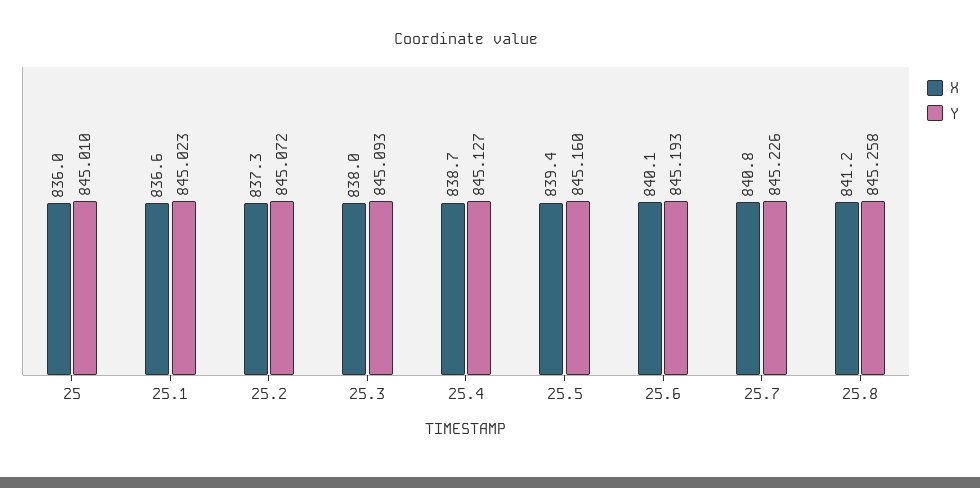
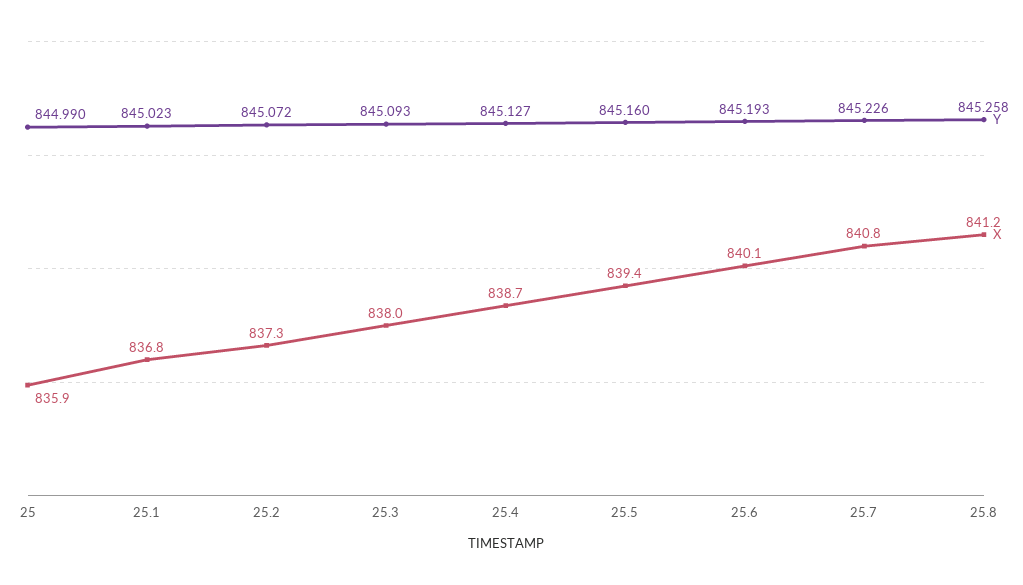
X, 25: 836 -> 835.9
Y, 25: 845.01 -> 844.99
X, 25.1: 836.6 -> 836.8

